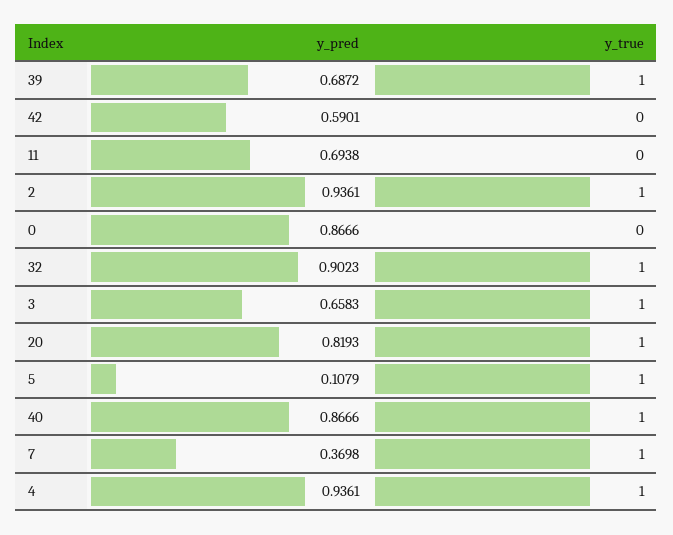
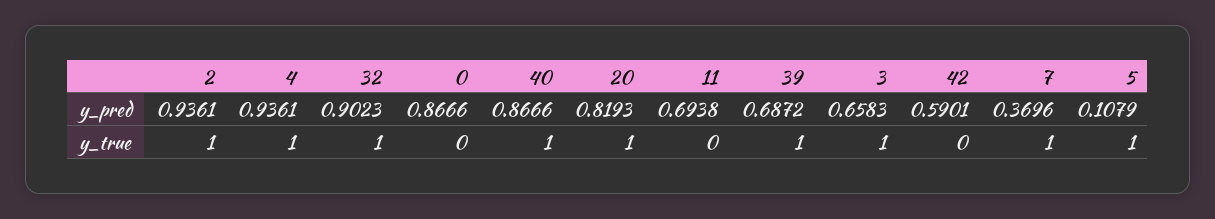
y_pred, 7: 0.3698 -> 0.3696

